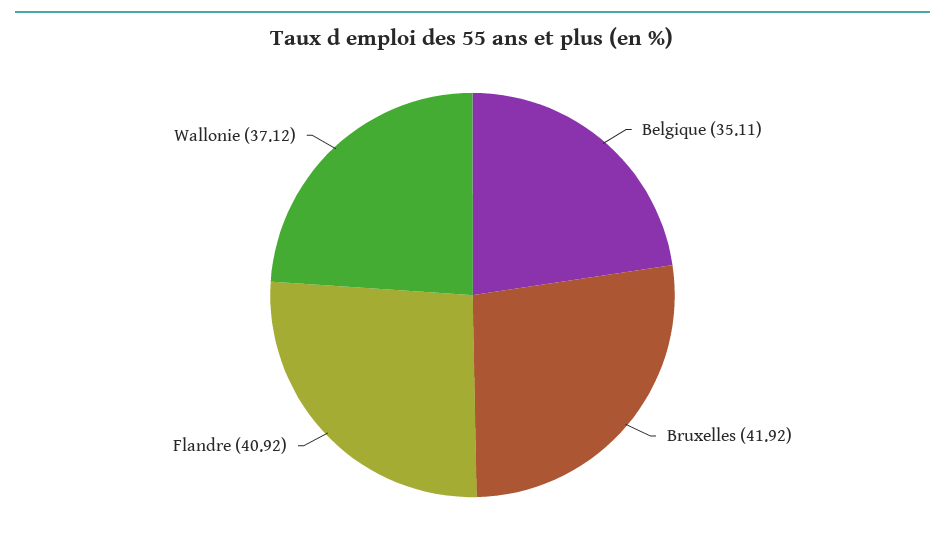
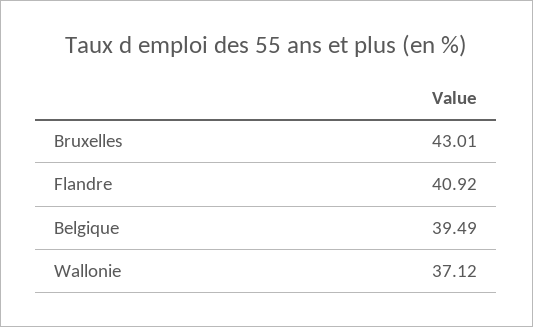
Belgique: 35.11 -> 39.49
Bruxelles: 41.92 -> 43.01

